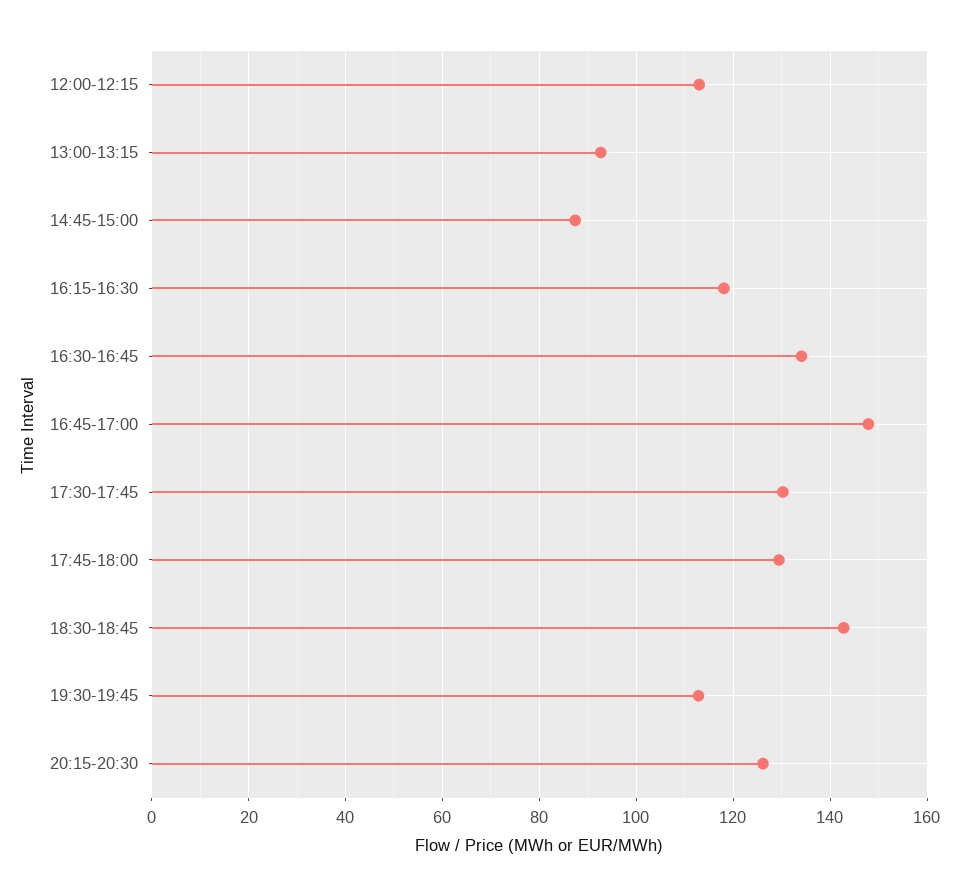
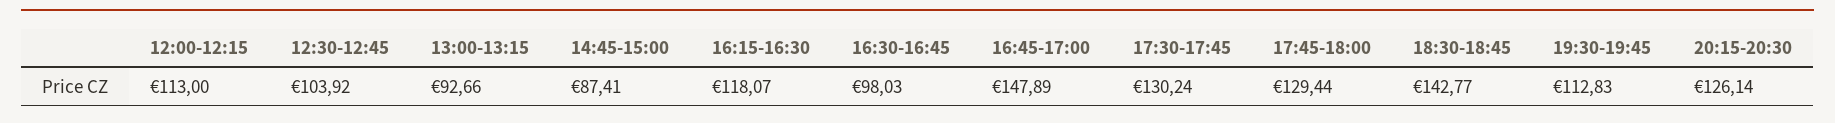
16:30-16:45: 134 -> 98.03
12:30-12:45: none -> 103.92

